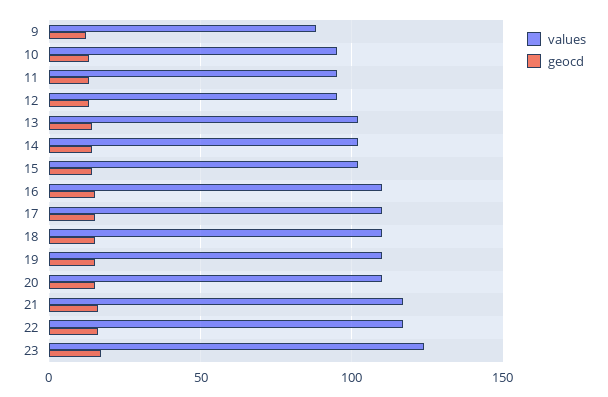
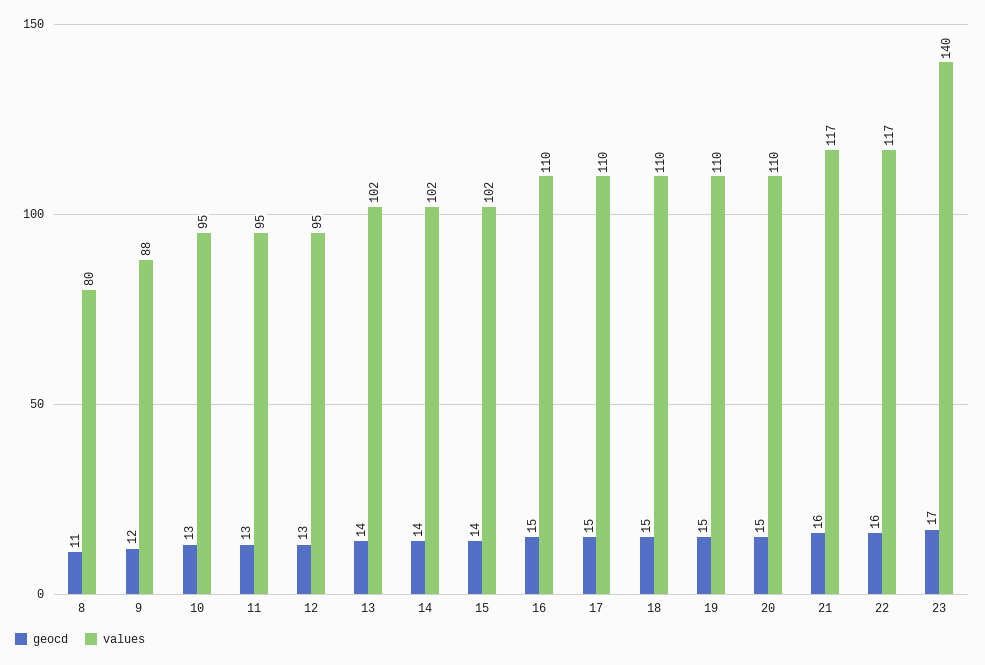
values, 23: 125 -> 140
geocd, 8: none -> 11
values, 8: none -> 80

